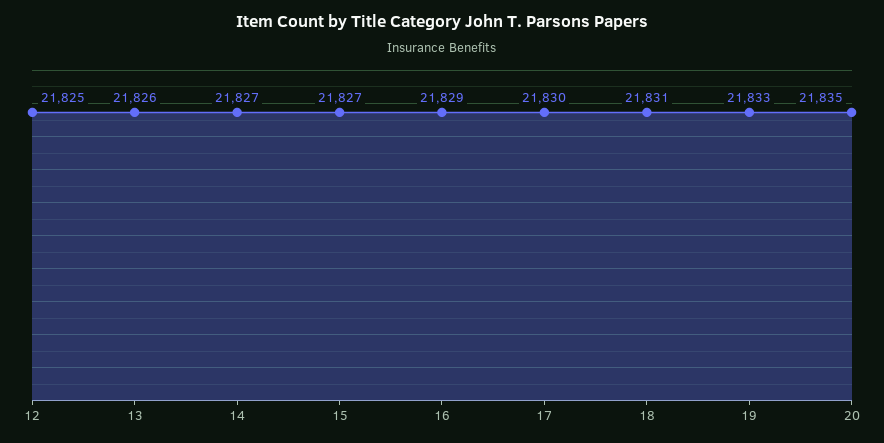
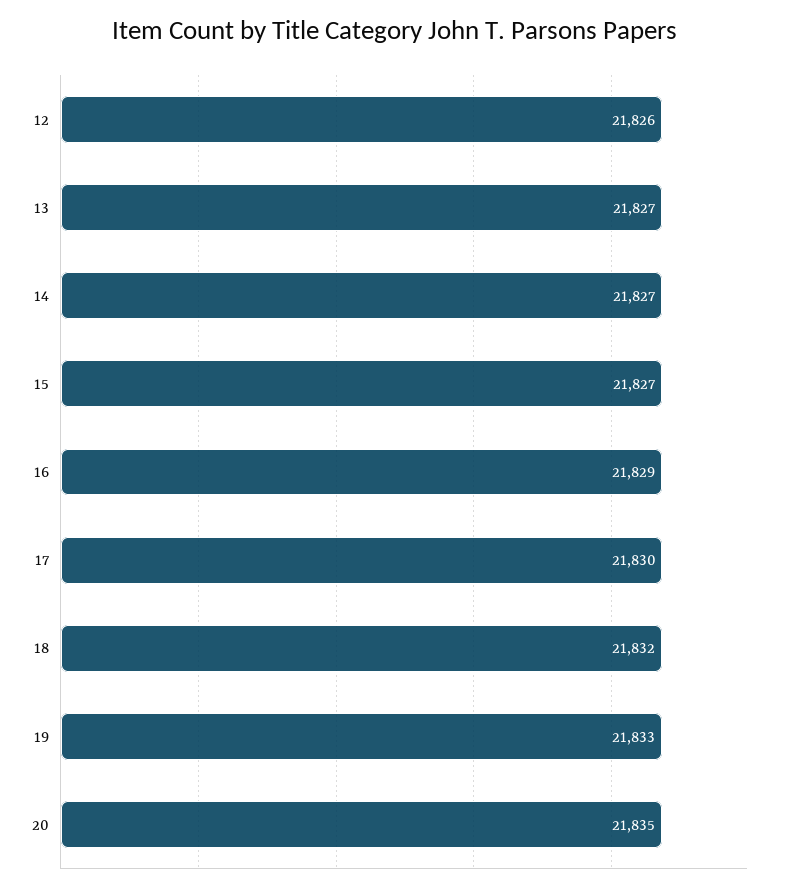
12: 21825 -> 21826
13: 21826 -> 21827
18: 21831 -> 21832

